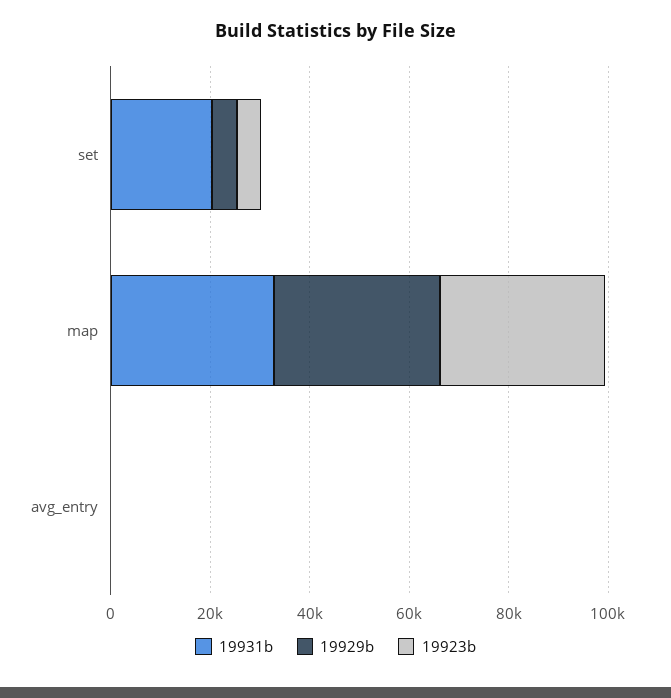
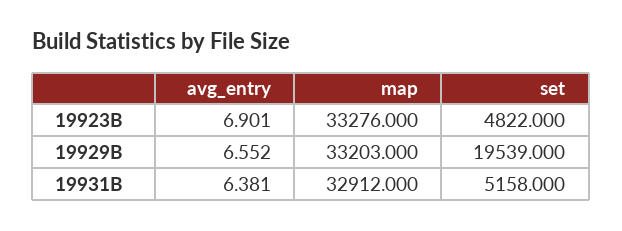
19931b, set: 20000 -> 5158
19929b, set: 5000 -> 19539

